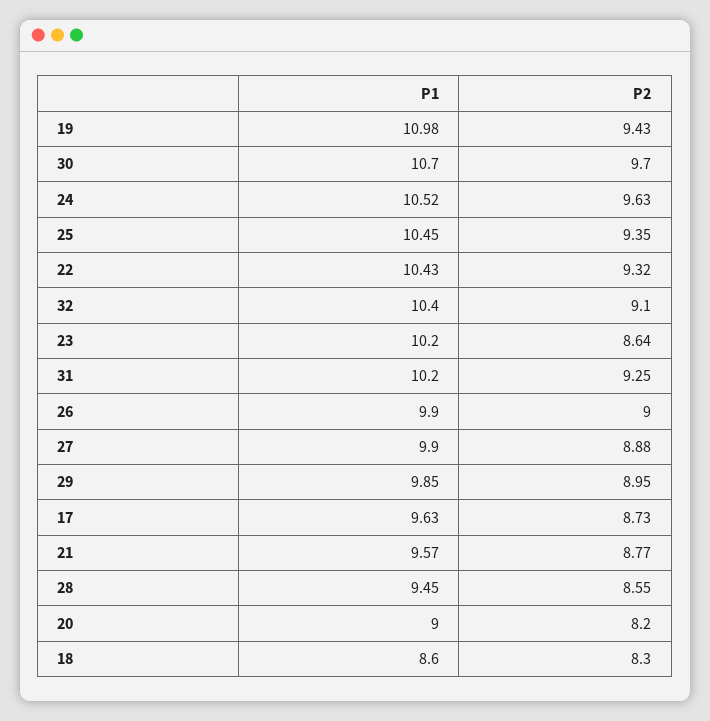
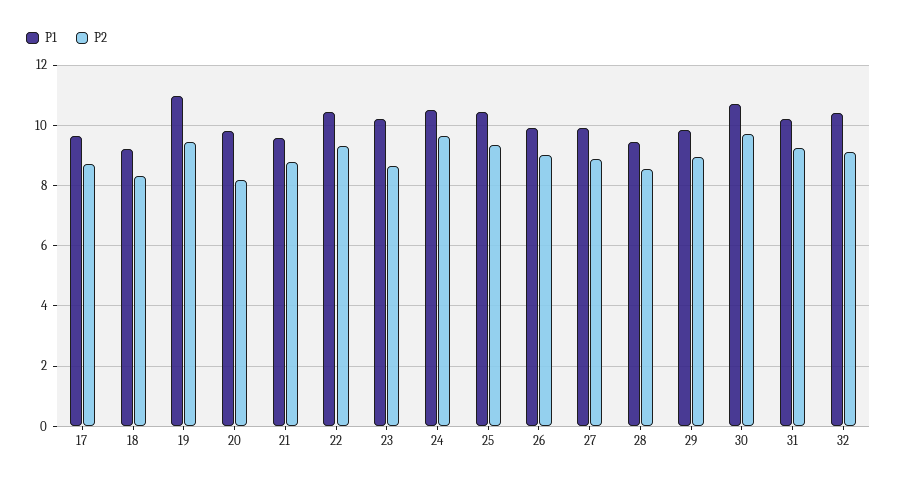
P1, 20: 9 -> 9.8
P1, 18: 8.6 -> 9.2

